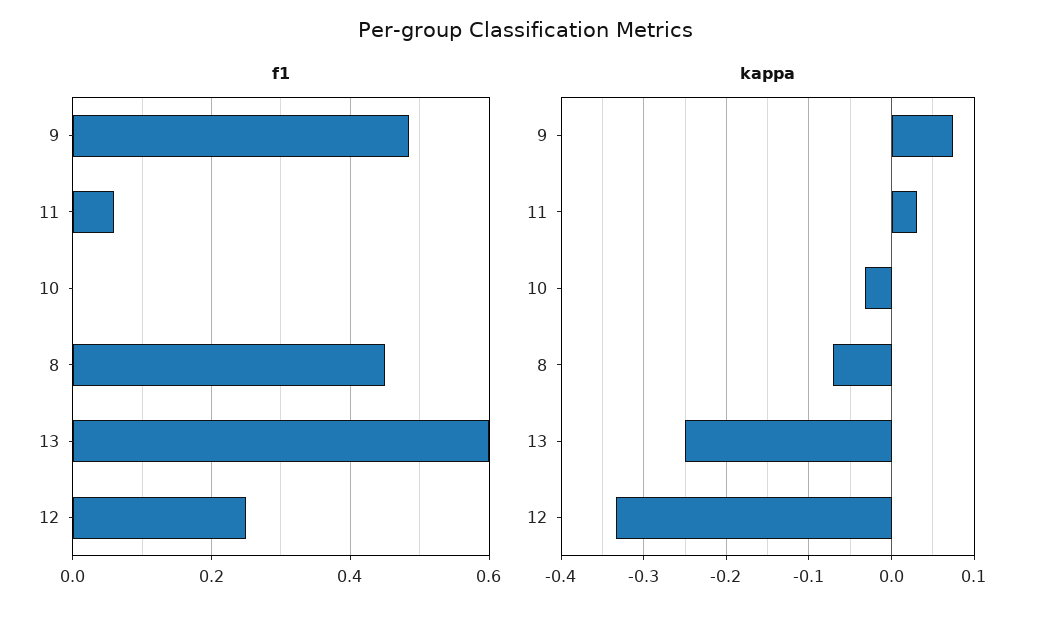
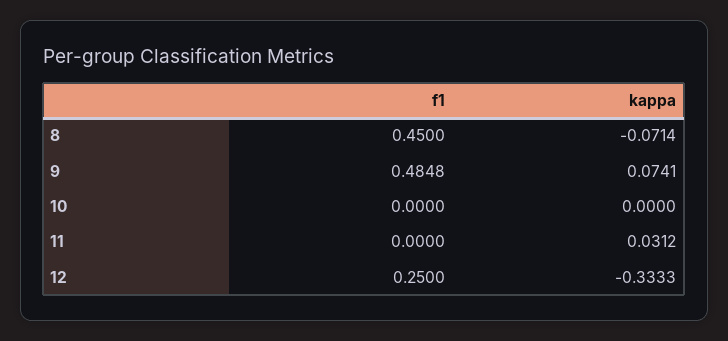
f1, 11: 0.06 -> 0
f1, 13: 0.6 -> none
kappa, 10: -0.03 -> 0
kappa, 13: -0.25 -> none

